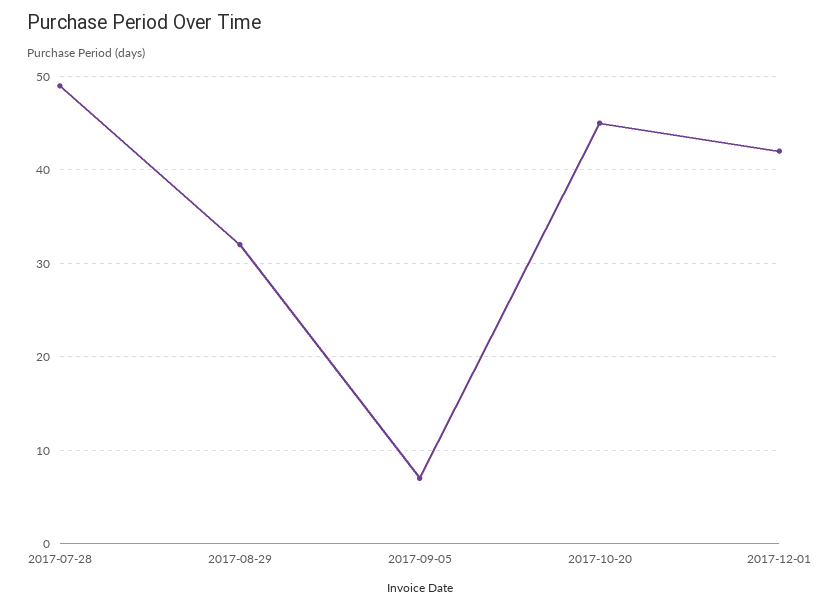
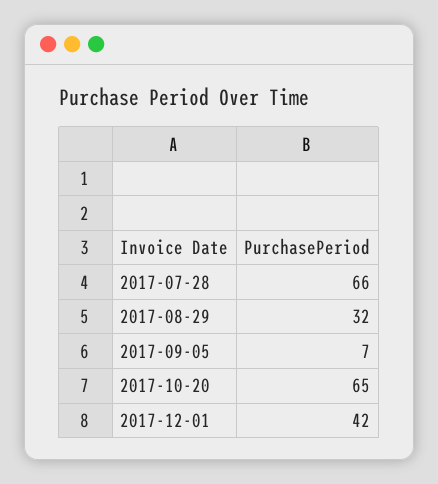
2017-07-28: 49 -> 66
2017-10-20: 45 -> 65

